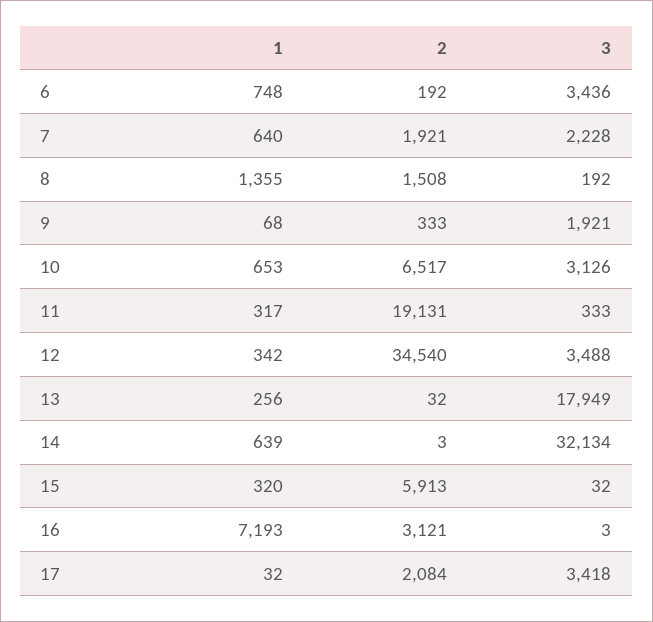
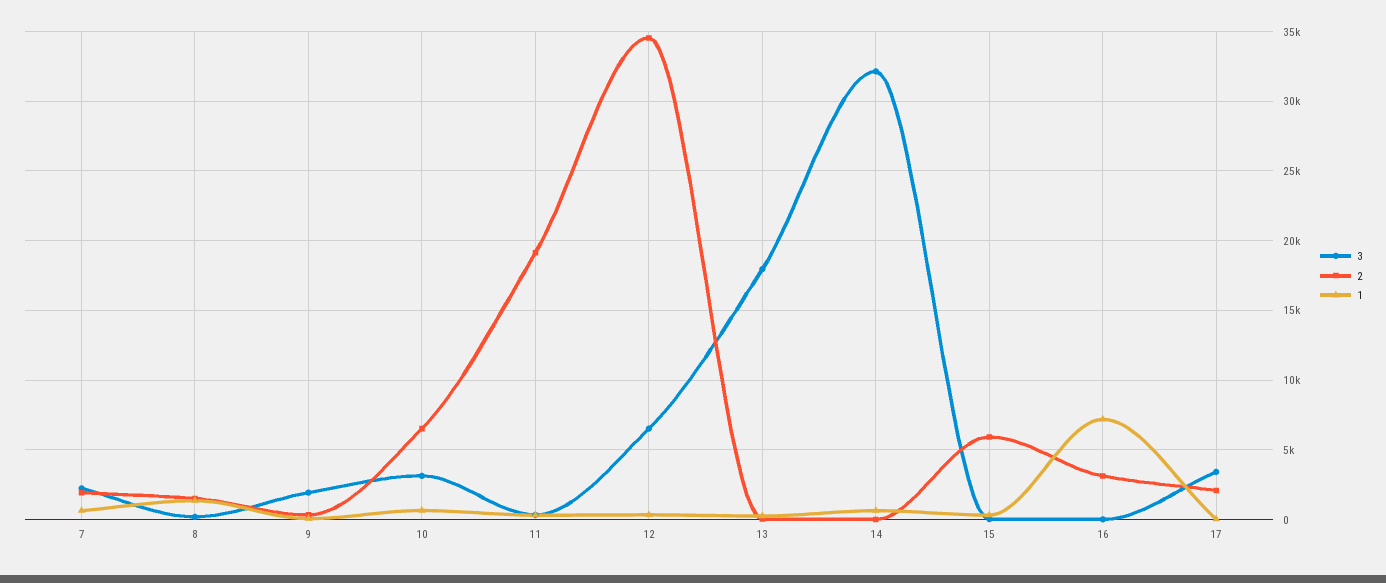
1, 6: 748 -> none
2, 6: 192 -> none
3, 6: 3436 -> none
3, 12: 3488 -> 6500

